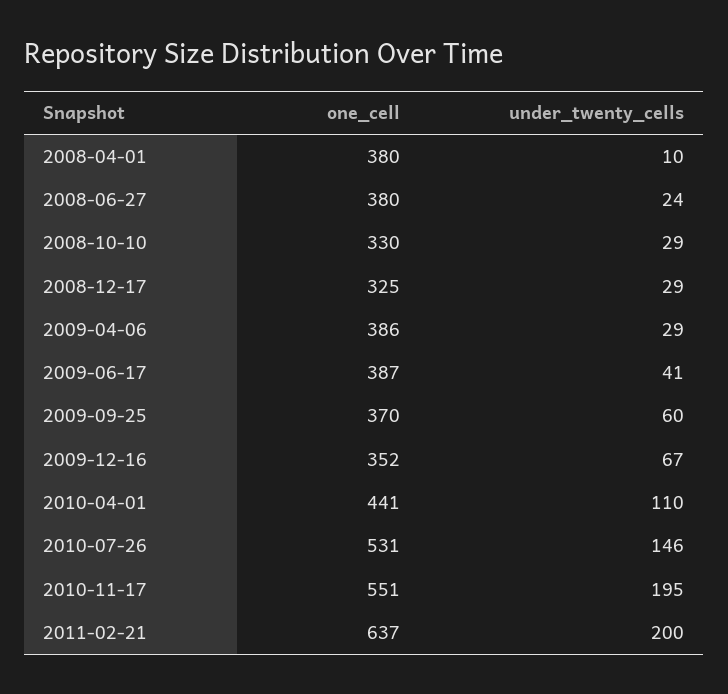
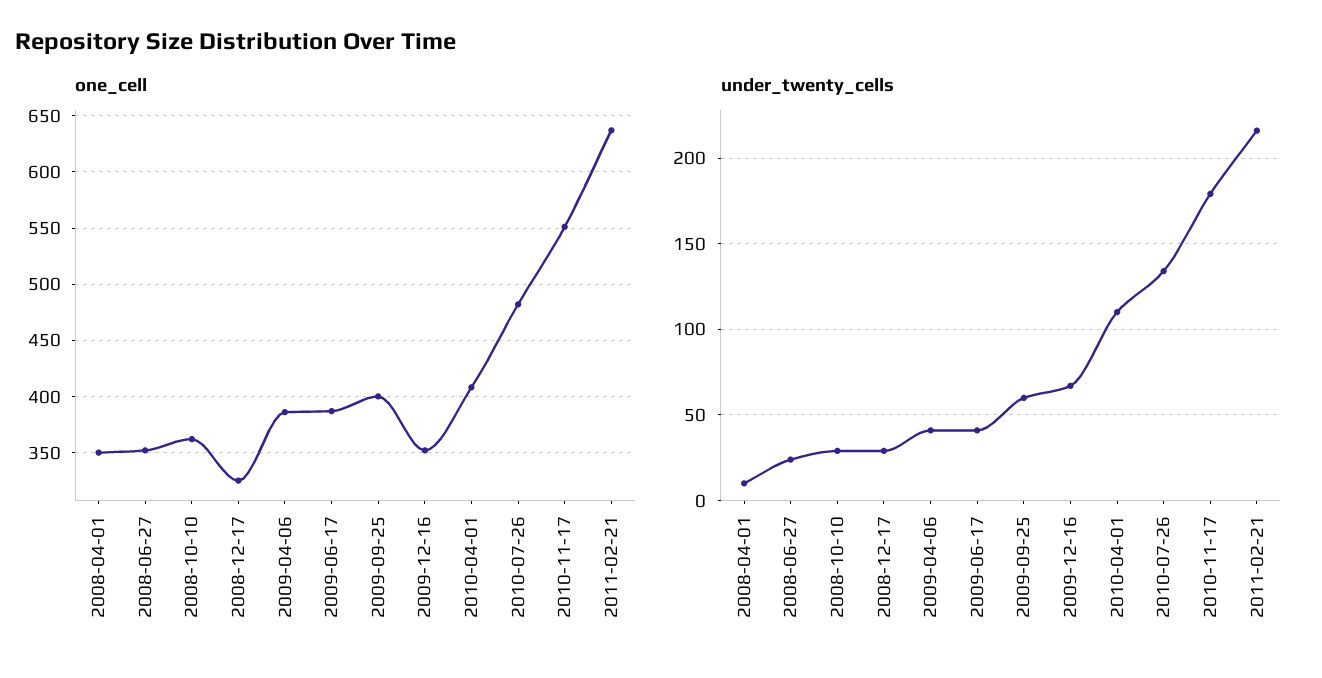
one_cell, 2008-04-01: 380 -> 350
one_cell, 2008-06-27: 380 -> 350
one_cell, 2008-10-10: 330 -> 360
under_twenty_cells, 2009-04-06: 29 -> 40
one_cell, 2009-09-25: 370 -> 400
one_cell, 2010-04-01: 441 -> 410
one_cell, 2010-07-26: 531 -> 480
under_twenty_cells, 2010-07-26: 146 -> 135
under_twenty_cells, 2010-11-17: 195 -> 180
under_twenty_cells, 2011-02-21: 200 -> 215

